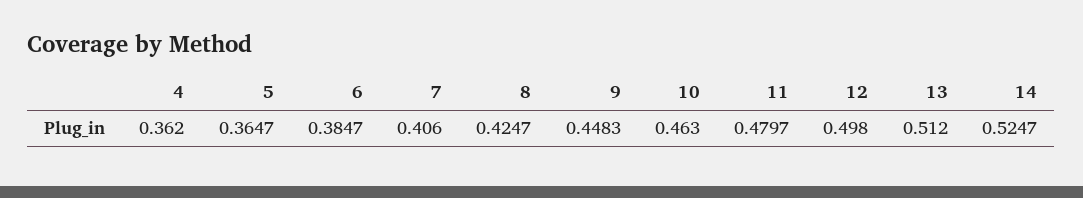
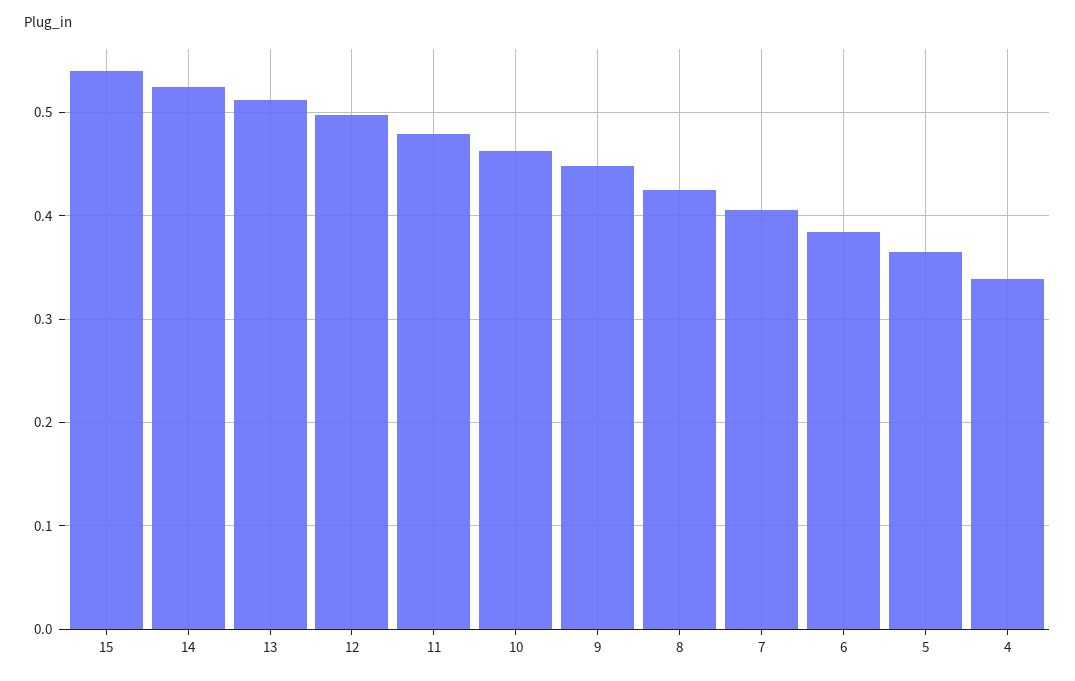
4: 0.362 -> 0.34
15: none -> 0.54

